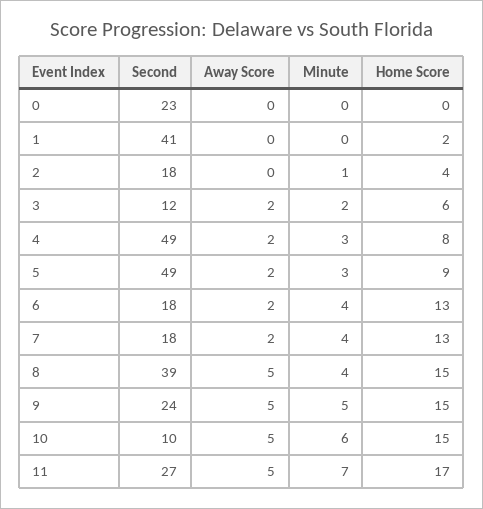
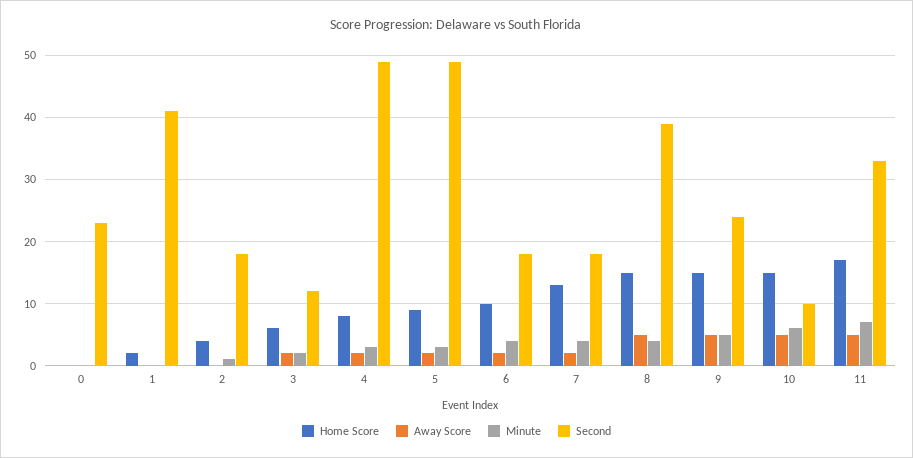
Home Score, 6: 13 -> 10
Second, 11: 27 -> 33

